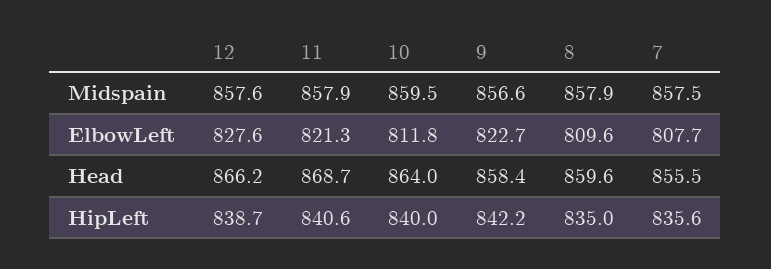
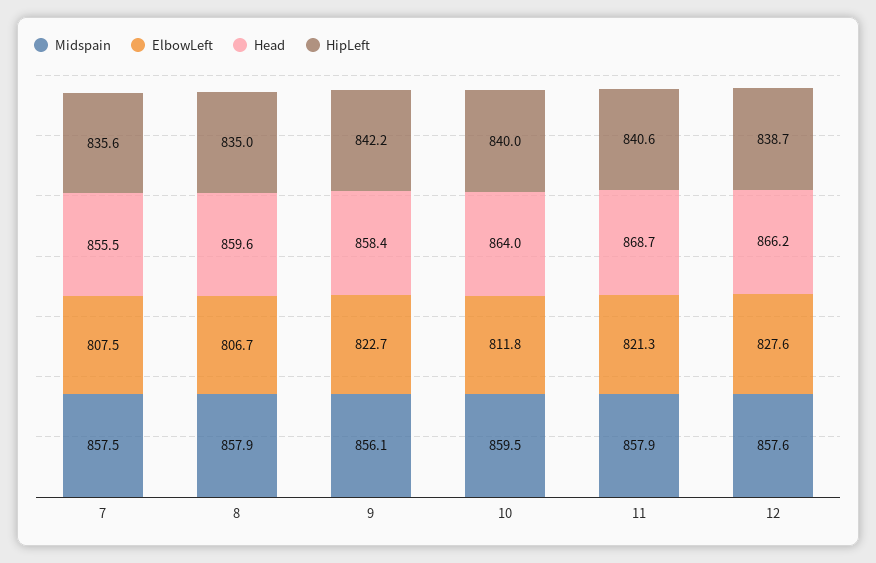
Midspain, 9: 856.6 -> 856.1
ElbowLeft, 8: 809.6 -> 806.7
ElbowLeft, 7: 807.7 -> 807.5

